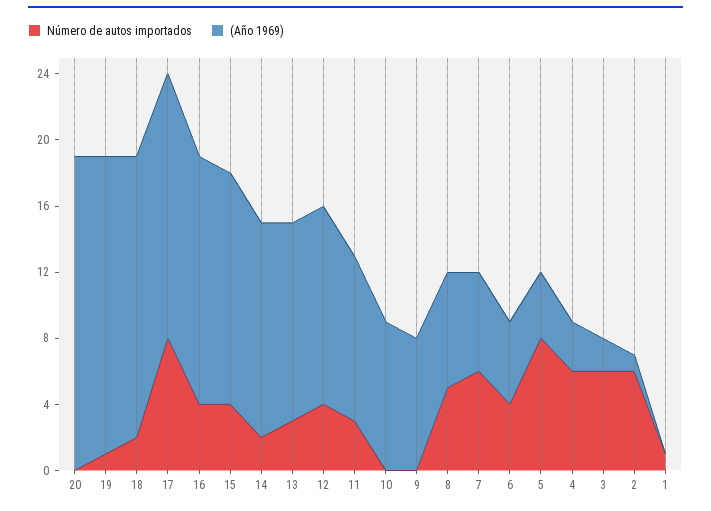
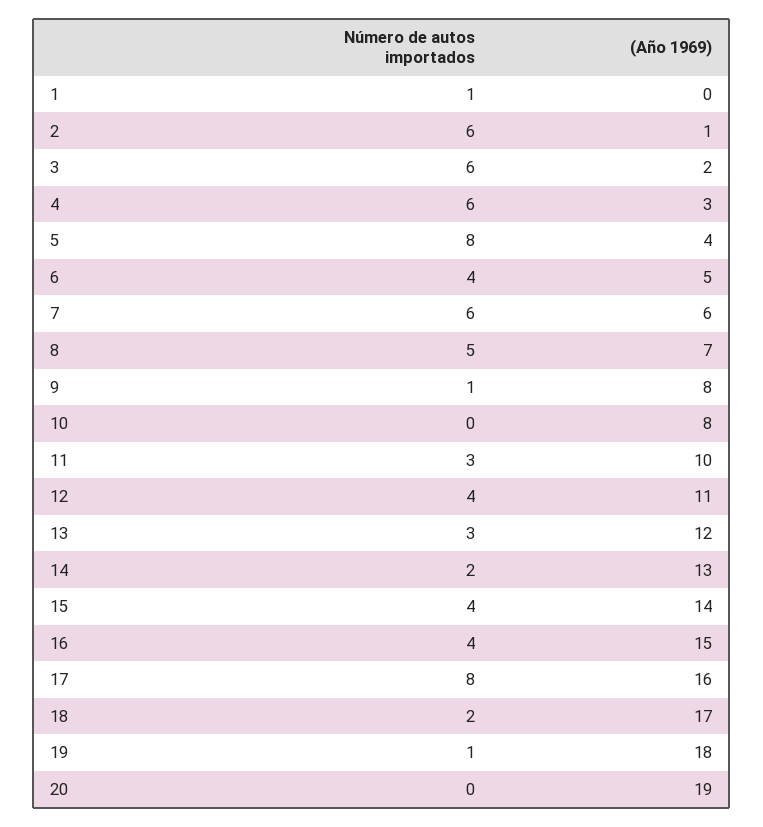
(Año 1969), 12: 12 -> 11
(Año 1969), 10: 9 -> 8
Número de autos importados, 9: 0 -> 1

